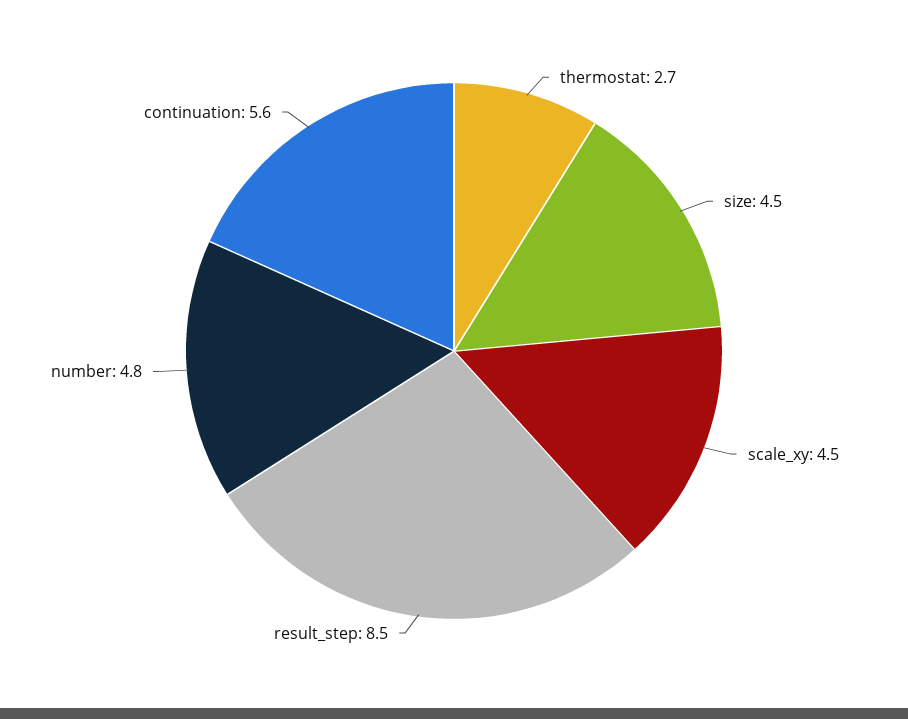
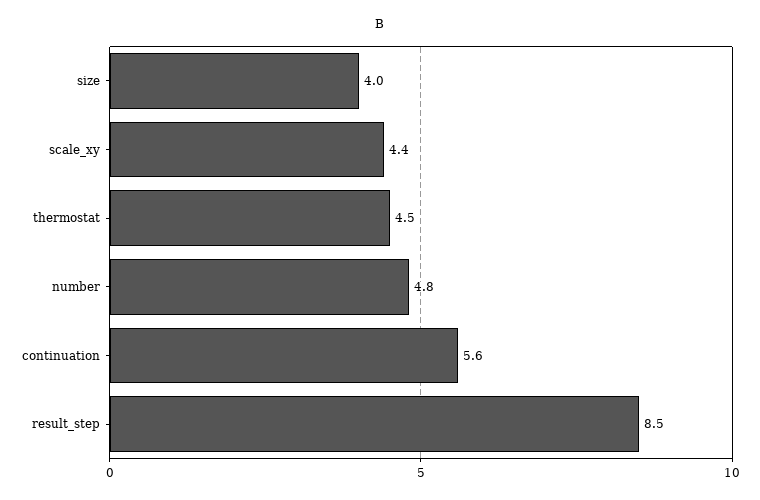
thermostat: 2.7 -> 4.5
size: 4.5 -> 4
scale_xy: 4.5 -> 4.4

